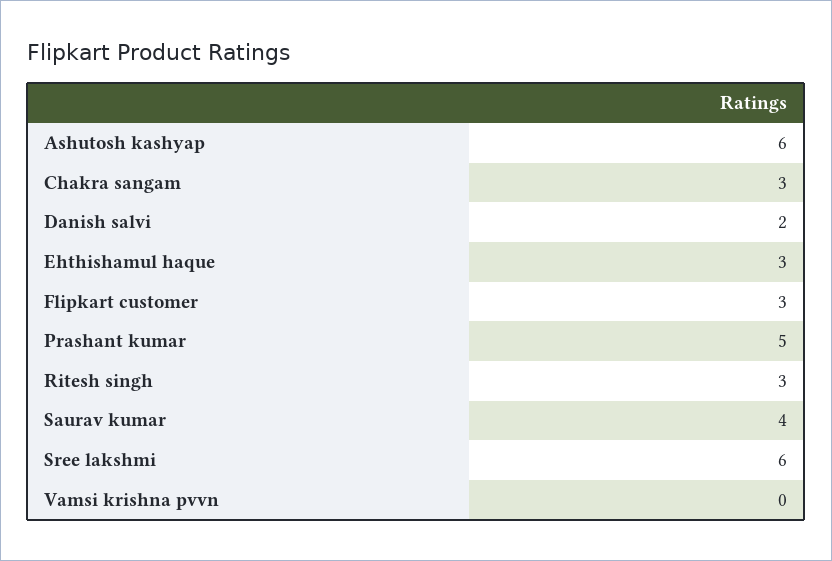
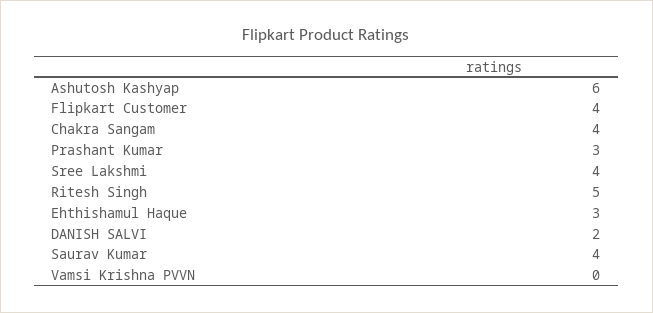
Chakra sangam: 3 -> 4
Flipkart customer: 3 -> 4
Prashant kumar: 5 -> 3
Ritesh singh: 3 -> 5
Sree lakshmi: 6 -> 4

